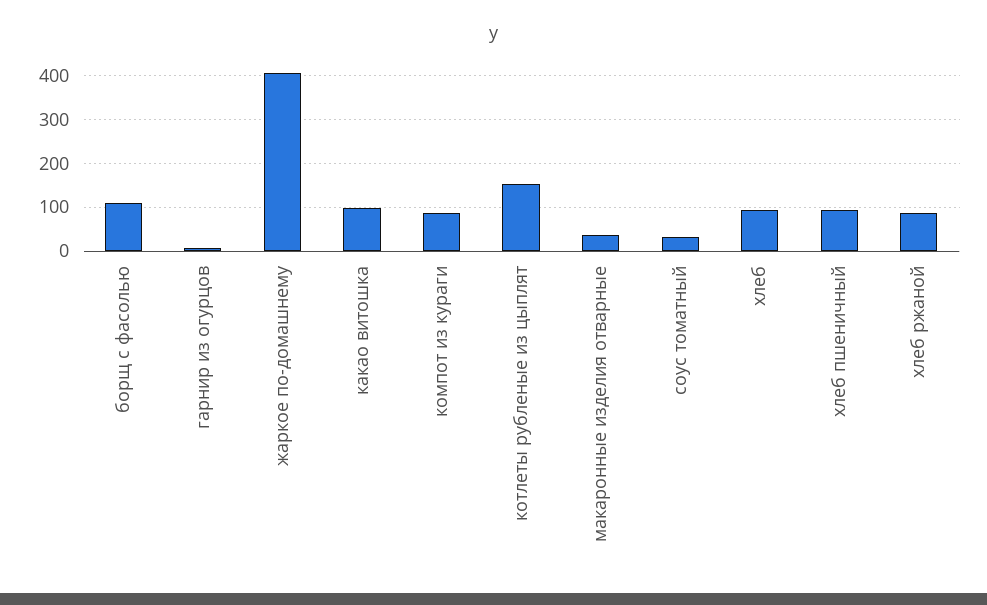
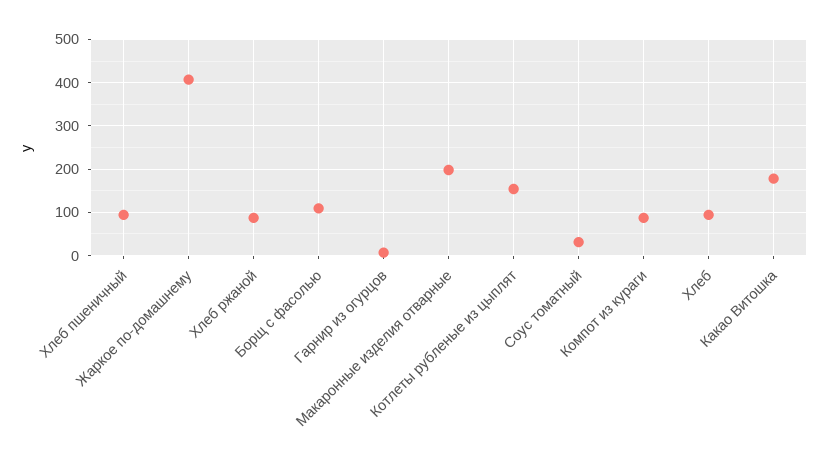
какао витошка: 100 -> 180
макаронные изделия отварные: 40 -> 200

